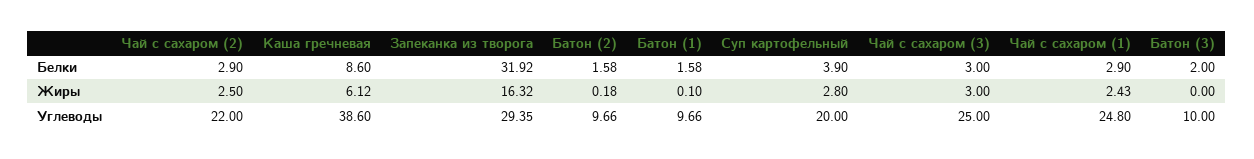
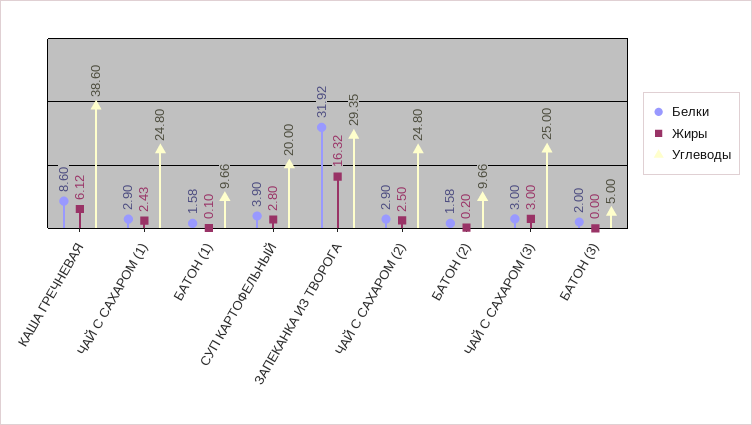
Жиры, Батон (2): 0.18 -> 0.2
Углеводы, Чай с сахаром (2): 22 -> 24.8
Углеводы, Батон (3): 10 -> 5

